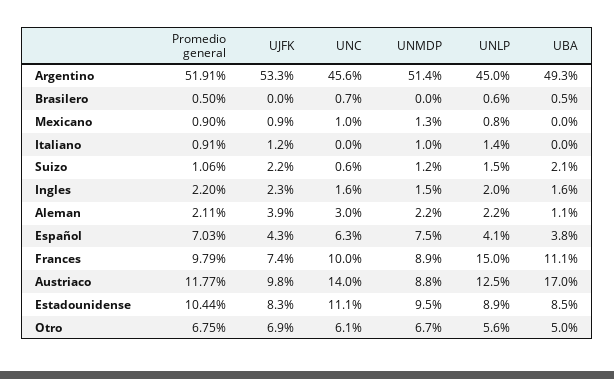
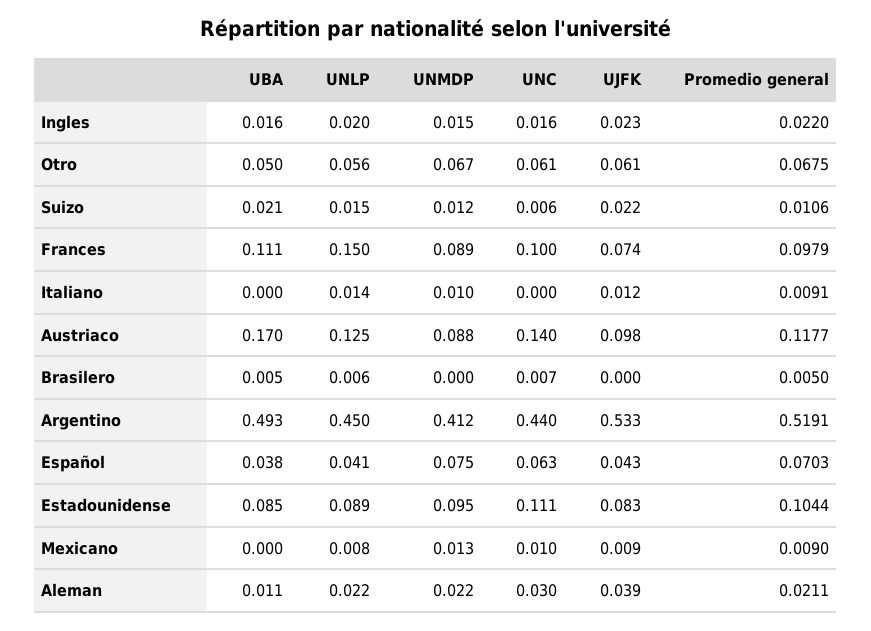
UNC, Argentino: 0.456 -> 0.44
UNMDP, Argentino: 0.514 -> 0.412
UJFK, Otro: 0.069 -> 0.061

